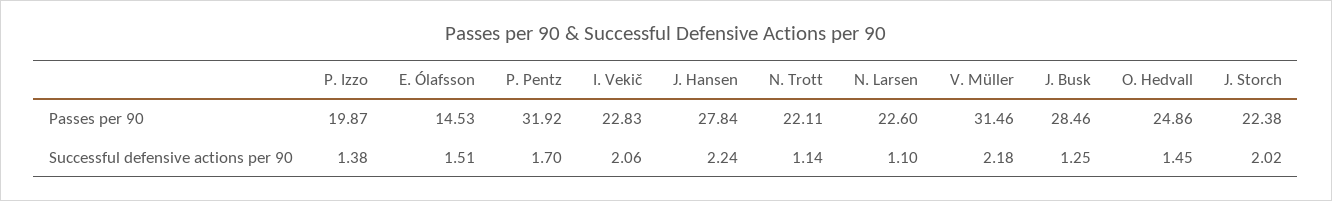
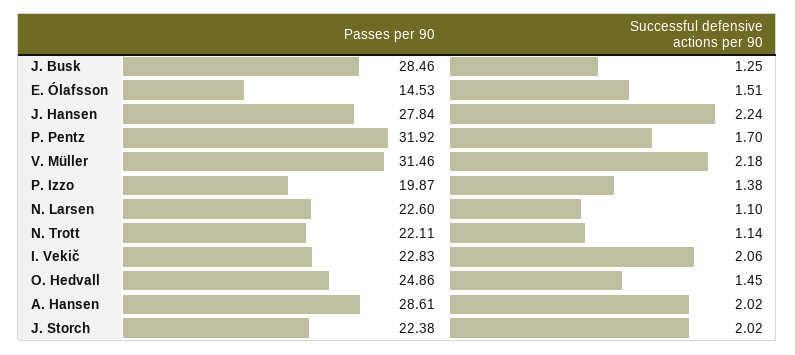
A. Hansen, Passes per 90: none -> 28.61
A. Hansen, Successful defensive actions per 90: none -> 2.02

